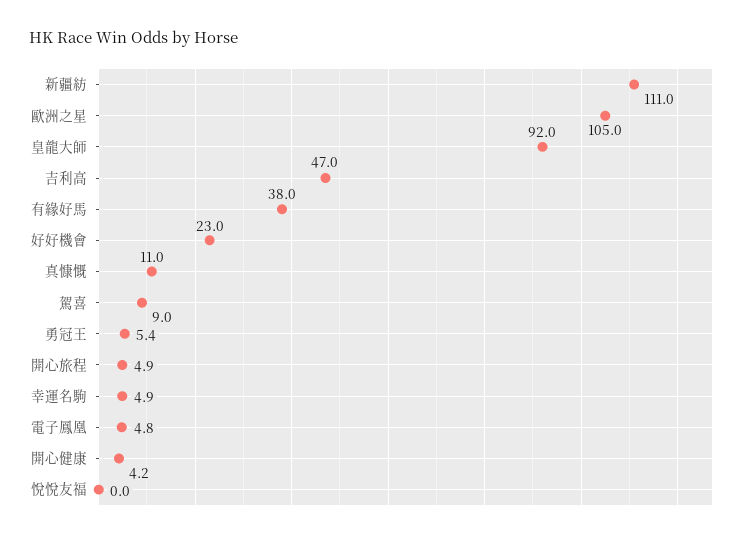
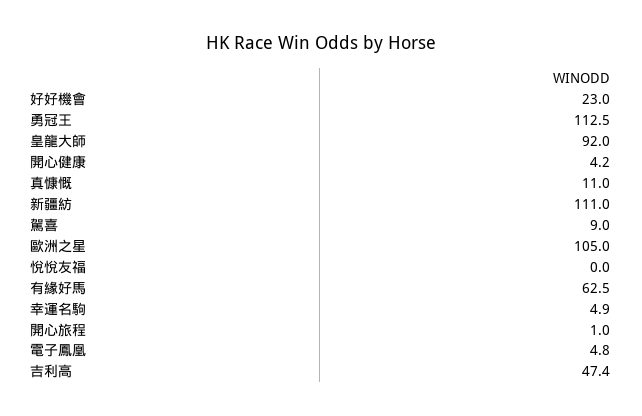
吉利高: 47 -> 47.4
有緣好馬: 38 -> 62.5
勇冠王: 5.4 -> 112.5
開心旅程: 4.9 -> 1

